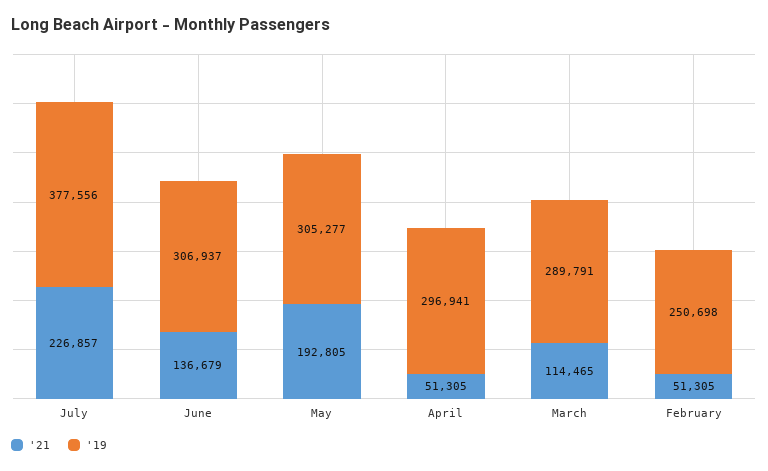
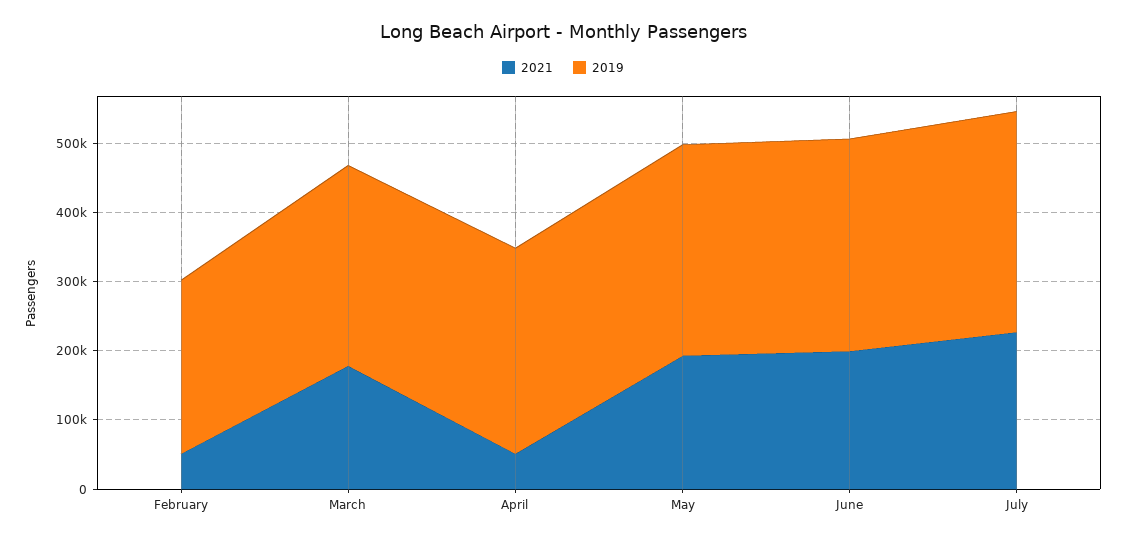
'19, July: 377556 -> 320000
'21, June: 136679 -> 200000
'21, March: 114465 -> 180000

